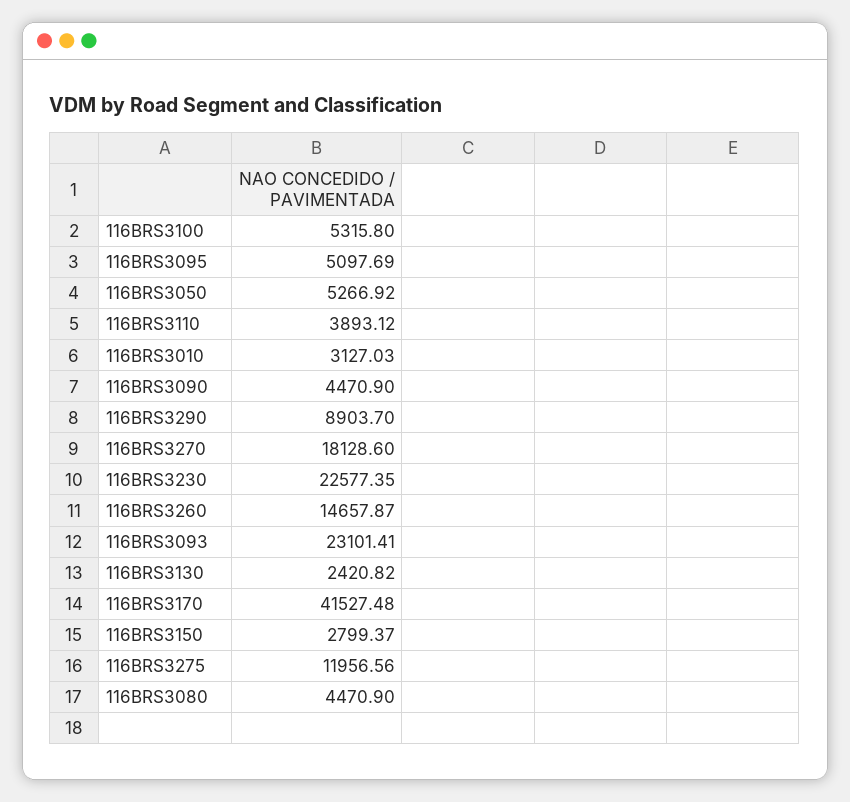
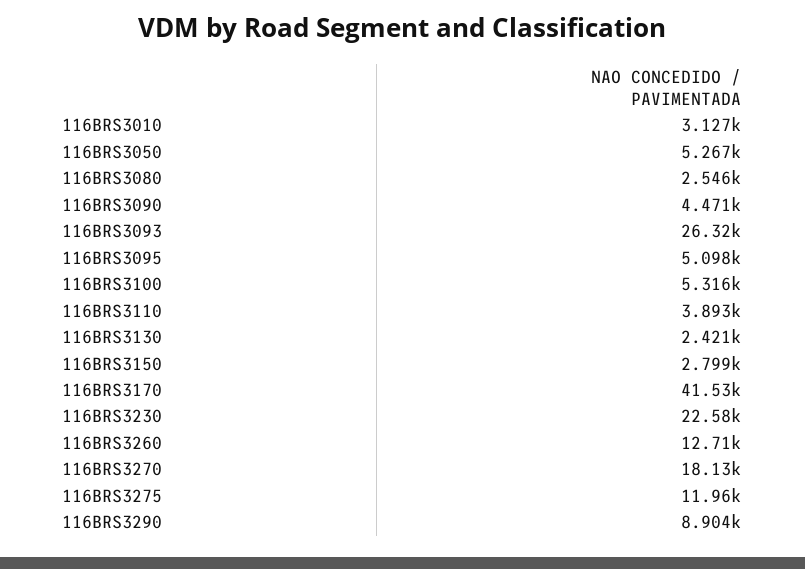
116BRS3260: 14657.87 -> 12710
116BRS3093: 23101.41 -> 26320
116BRS3080: 4470.9 -> 2546

